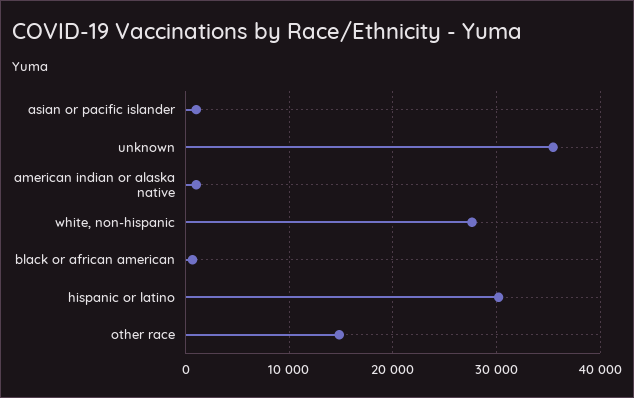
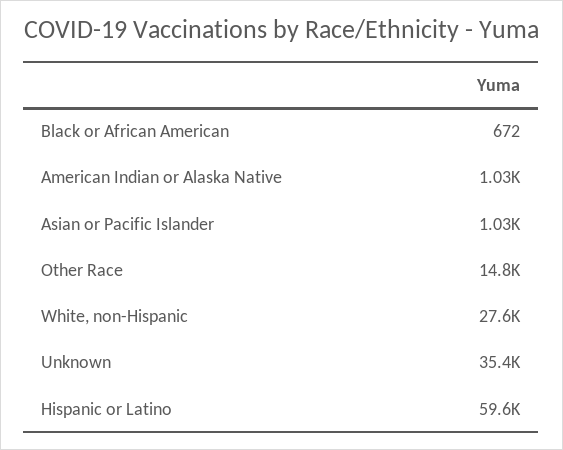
hispanic or latino: 30000 -> 59600

